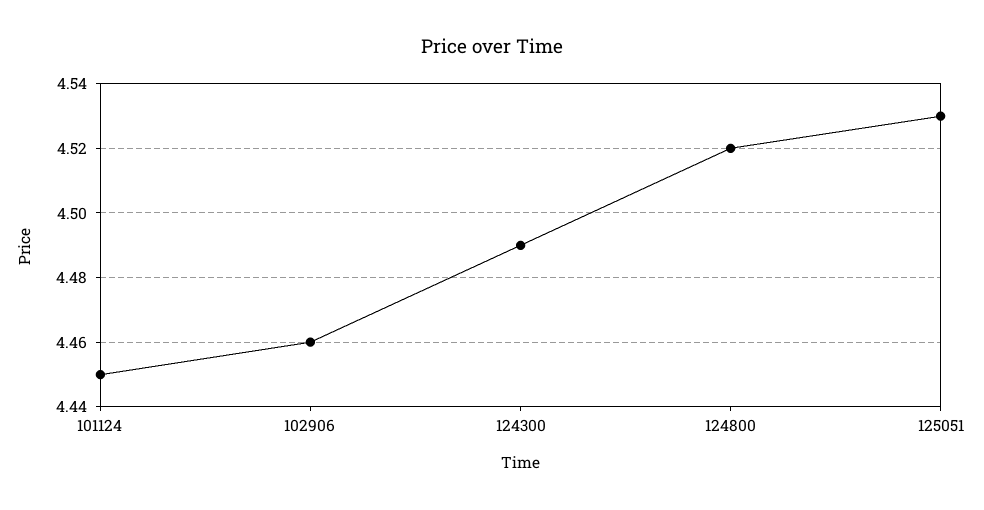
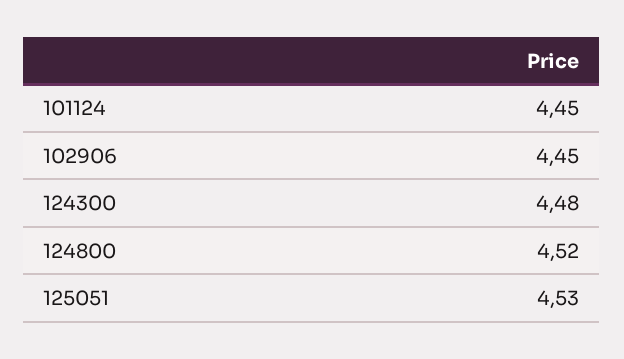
102906: 4.46 -> 4.45
124300: 4.49 -> 4.48

